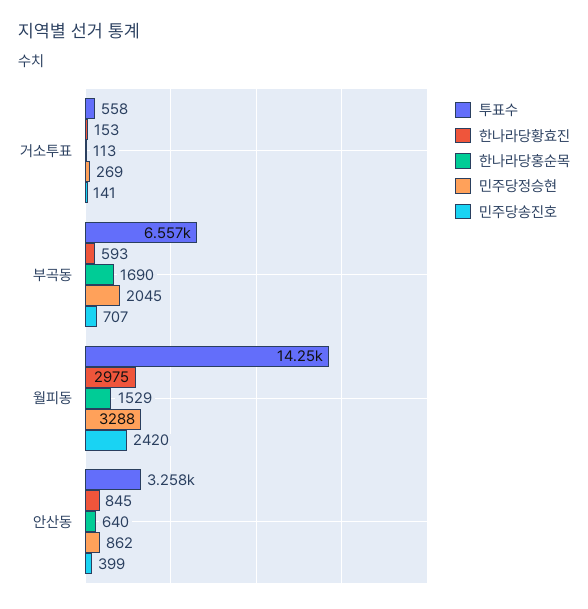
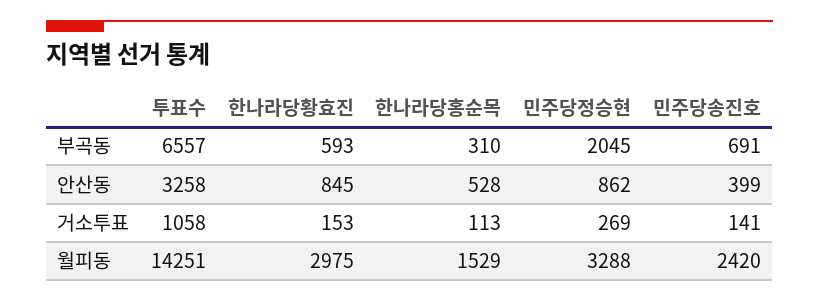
투표수, 거소투표: 558 -> 1058
한나라당홍순목, 부곡동: 1690 -> 310
민주당송진호, 부곡동: 707 -> 691
한나라당홍순목, 안산동: 640 -> 528

